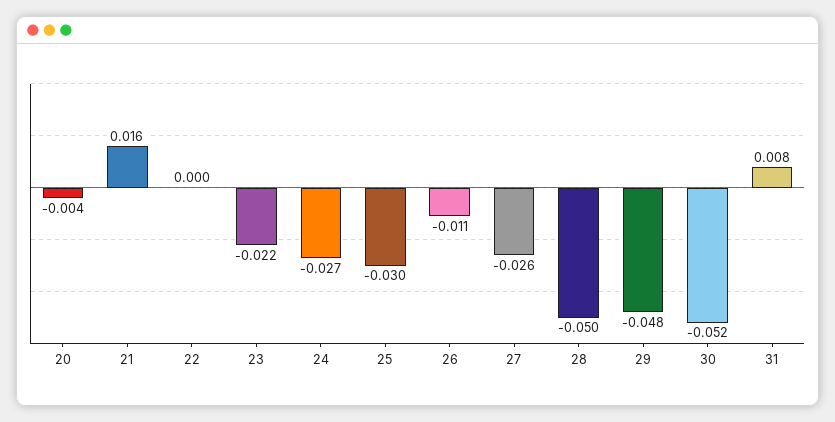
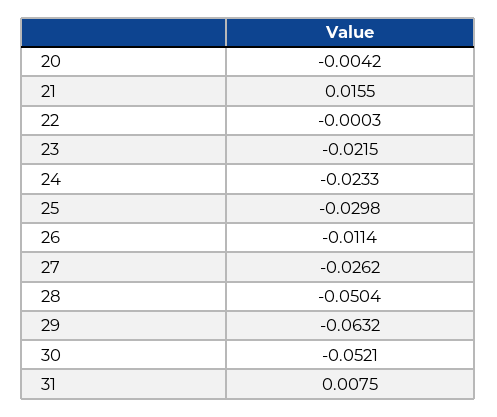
24: -0.027 -> -0.0233
29: -0.048 -> -0.0632

